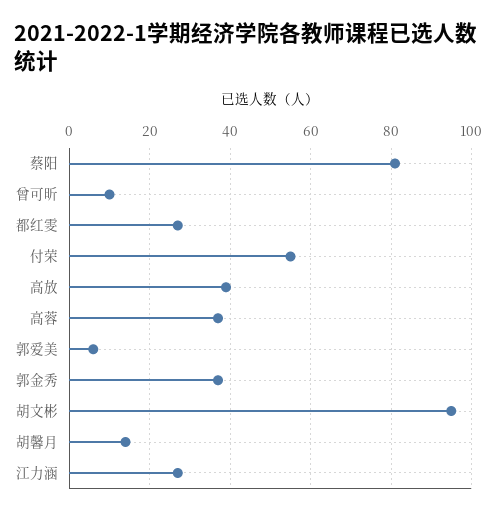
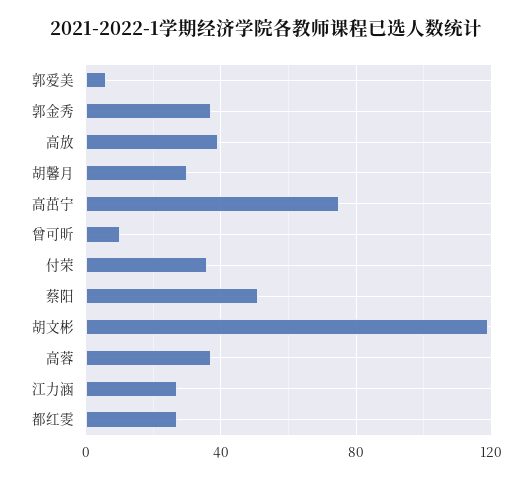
蔡阳: 80 -> 50
付荣: 55 -> 35
胡文彬: 95 -> 120
胡馨月: 15 -> 30
高茁宁: none -> 75

